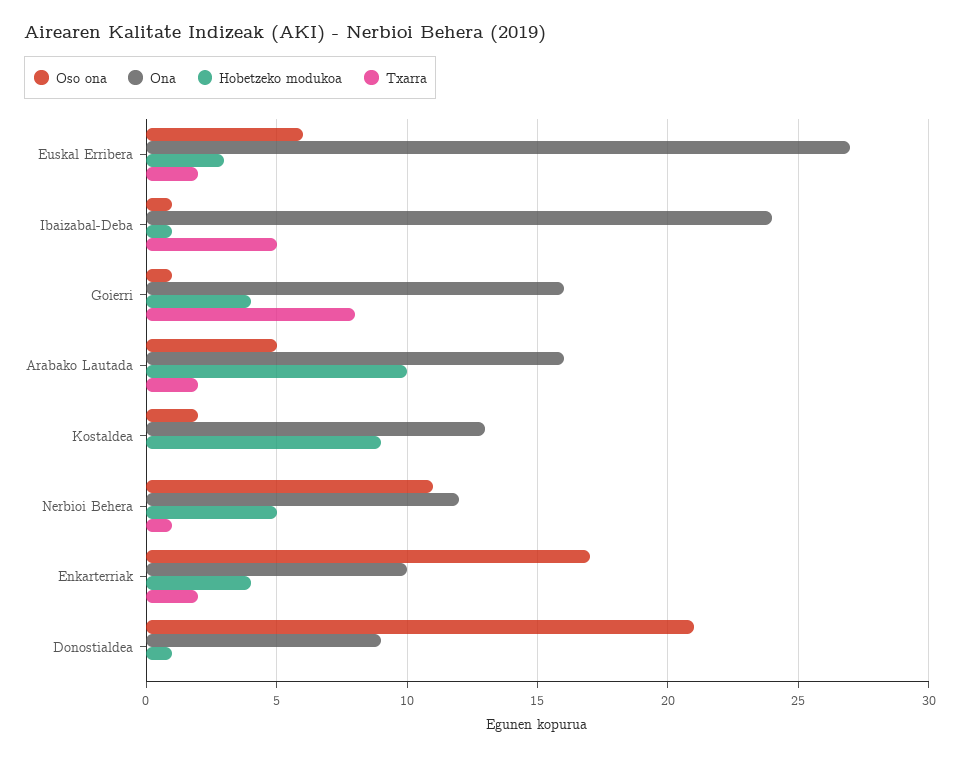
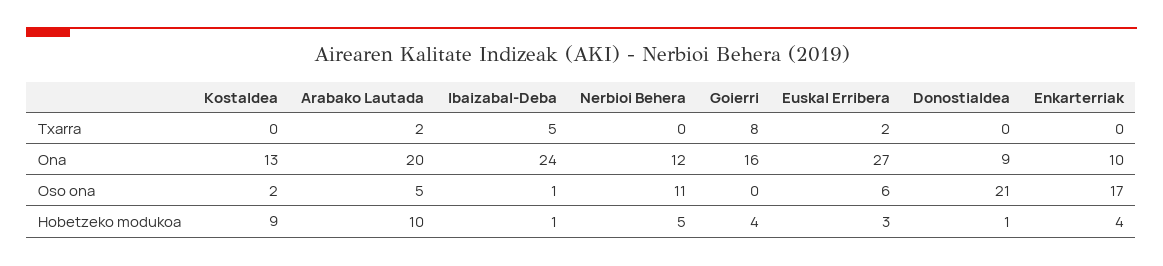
Oso ona, Goierri: 1 -> 0
Ona, Arabako Lautada: 16 -> 20
Txarra, Nerbioi Behera: 1 -> 0
Txarra, Enkarterriak: 2 -> 0

